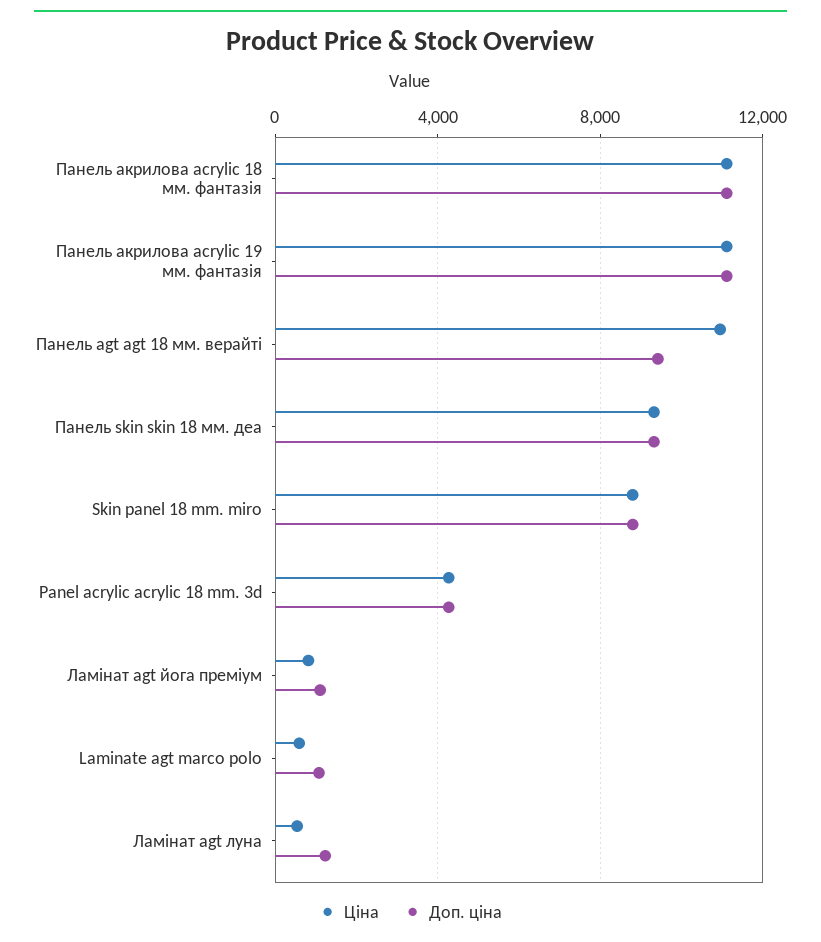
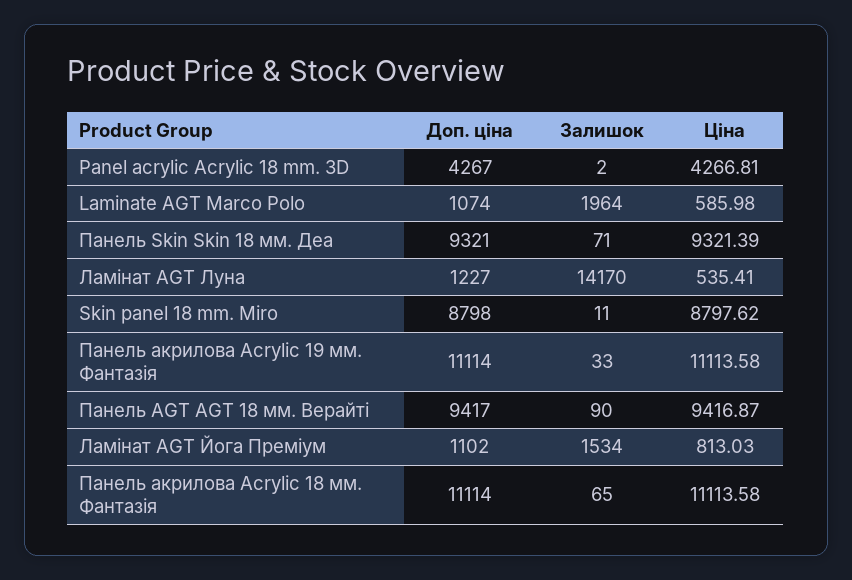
Ціна, Панель agt agt 18 мм. верайті: 11000 -> 9416.87
Залишок, Panel acrylic acrylic 18 mm. 3d: none -> 2
Залишок, Laminate agt marco polo: none -> 1964
Залишок, Панель skin skin 18 мм. деа: none -> 71
Залишок, Ламінат agt луна: none -> 14170
Залишок, Skin panel 18 mm. miro: none -> 11
Залишок, Панель акрилова acrylic 19 мм. фантазія: none -> 33
Залишок, Панель agt agt 18 мм. верайті: none -> 90
Залишок, Ламінат agt йога преміум: none -> 1534
Залишок, Панель акрилова acrylic 18 мм. фантазія: none -> 65

